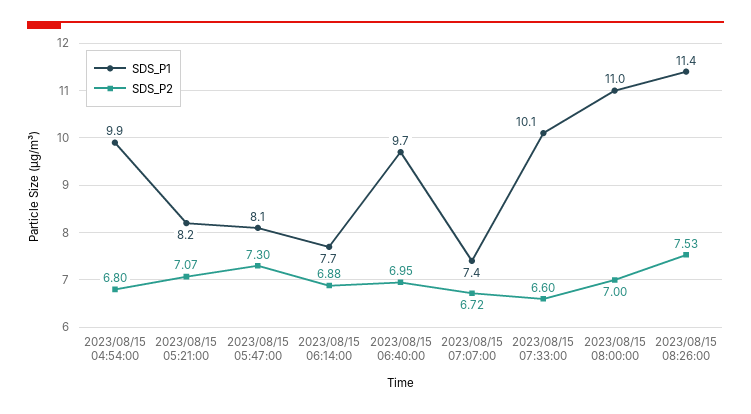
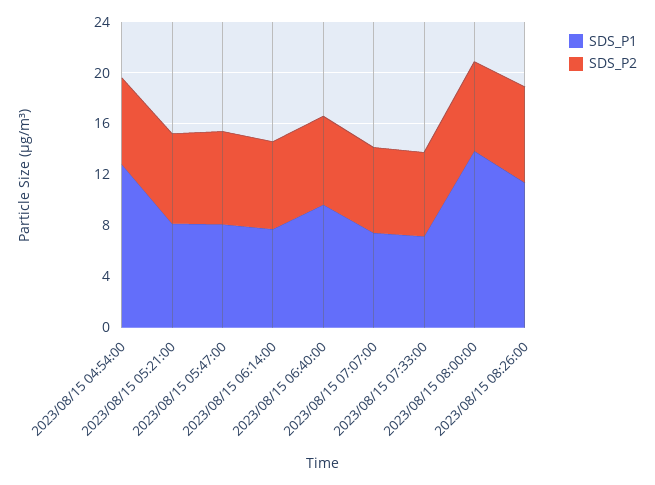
SDS_P1, 2023/08/15 04:54:00: 9.9 -> 13
SDS_P1, 2023/08/15 07:33:00: 10.1 -> 7
SDS_P1, 2023/08/15 08:00:00: 11 -> 14

